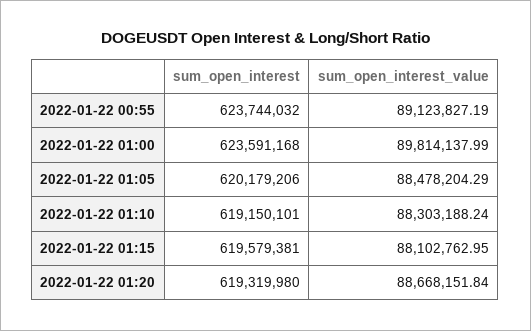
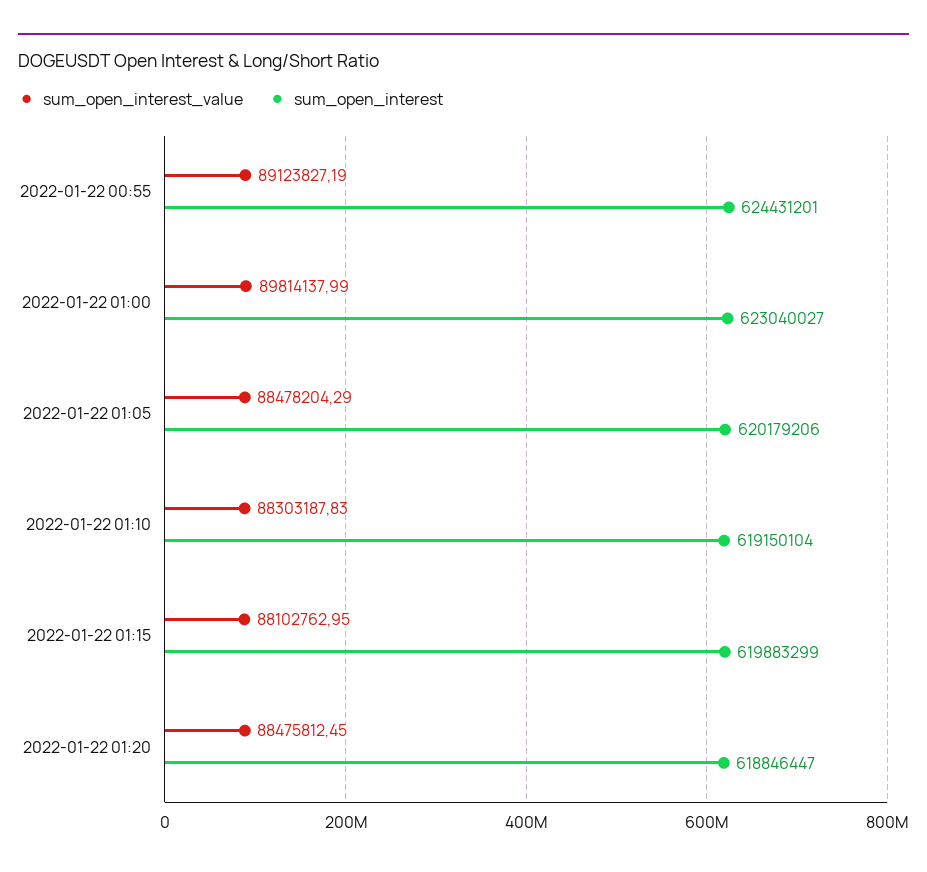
sum_open_interest, 2022-01-22 00:55: 623744032 -> 624431201
sum_open_interest, 2022-01-22 01:00: 623591168 -> 623040027
sum_open_interest, 2022-01-22 01:10: 619150101 -> 619150104
sum_open_interest_value, 2022-01-22 01:10: 88303188.24 -> 88303187.83
sum_open_interest, 2022-01-22 01:15: 619579381 -> 619883299
sum_open_interest, 2022-01-22 01:20: 619319980 -> 618846447
sum_open_interest_value, 2022-01-22 01:20: 88668151.84 -> 88475812.45

